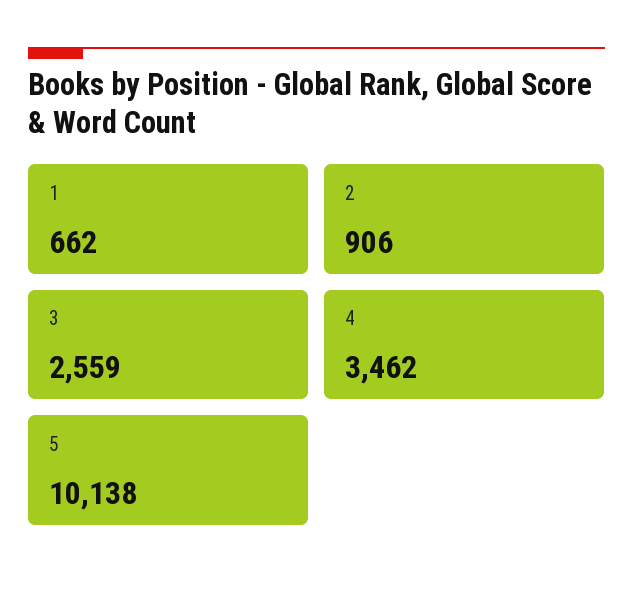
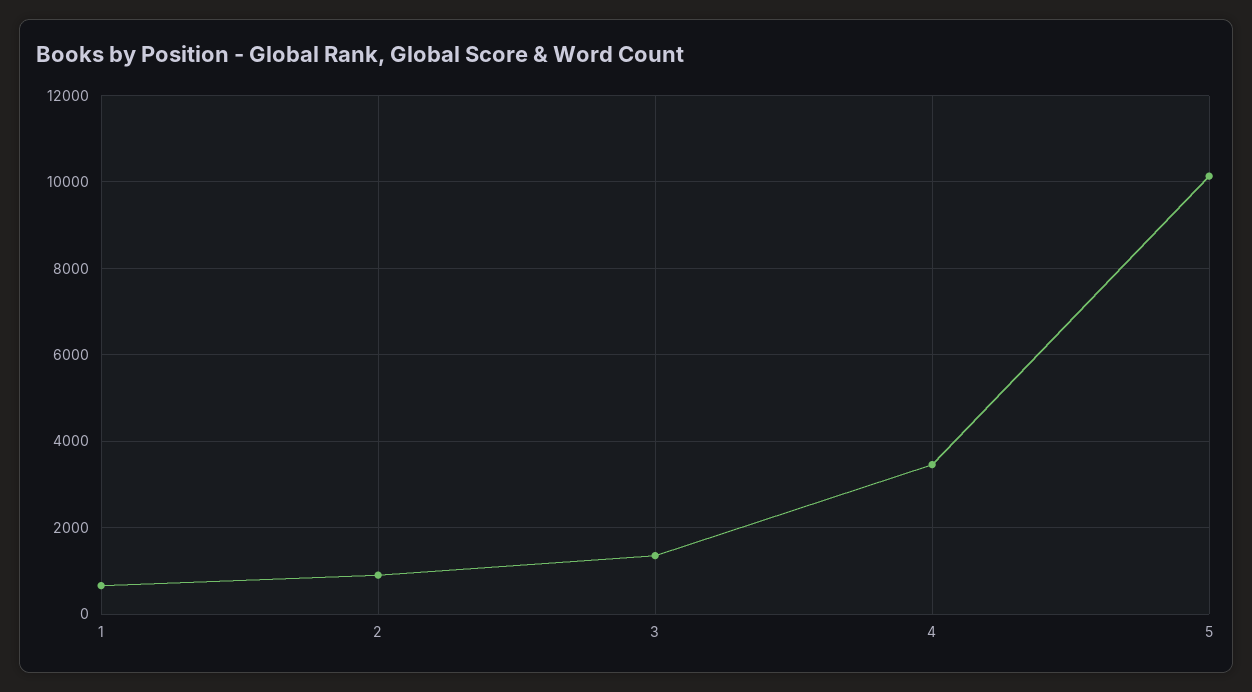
3: 2559 -> 1400

